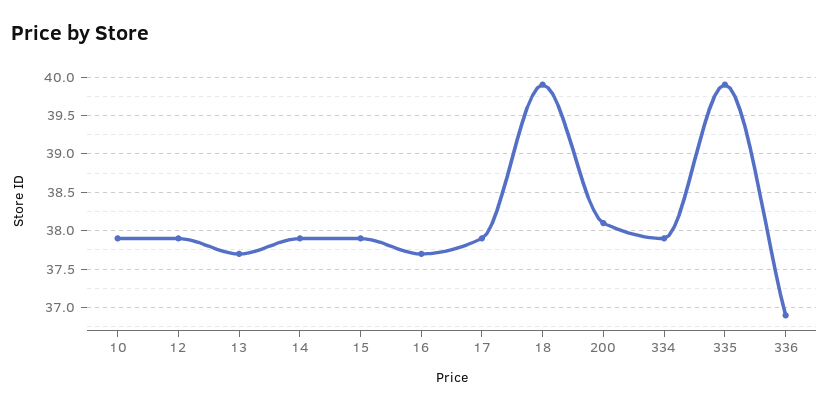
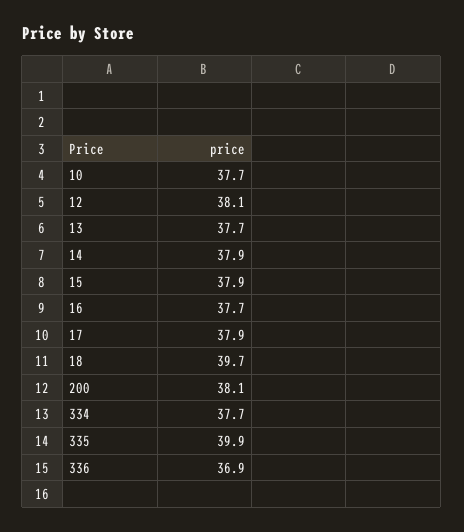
10: 37.9 -> 37.7
12: 37.9 -> 38.1
18: 39.9 -> 39.7
334: 37.9 -> 37.7

